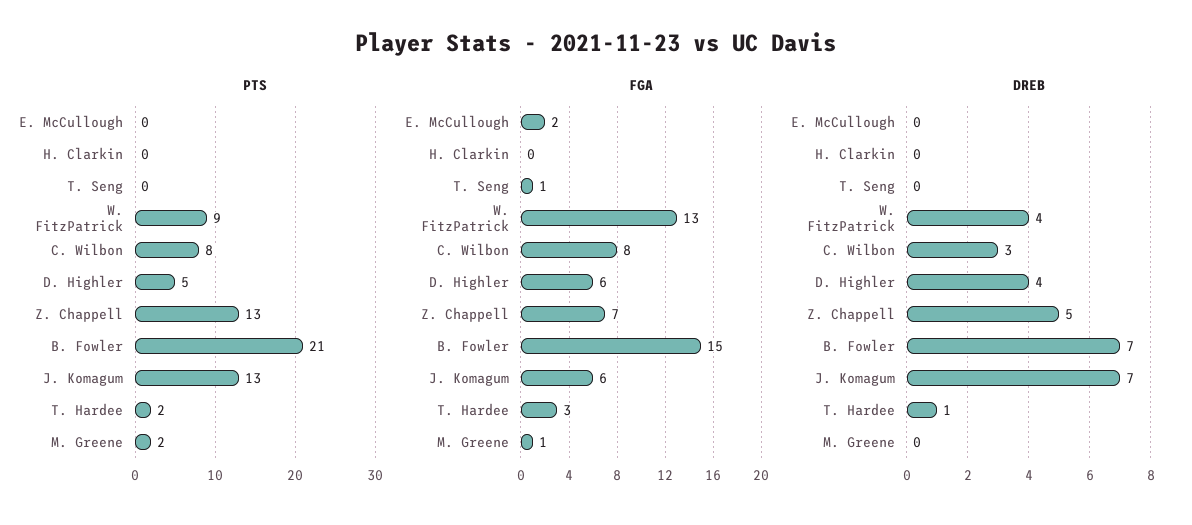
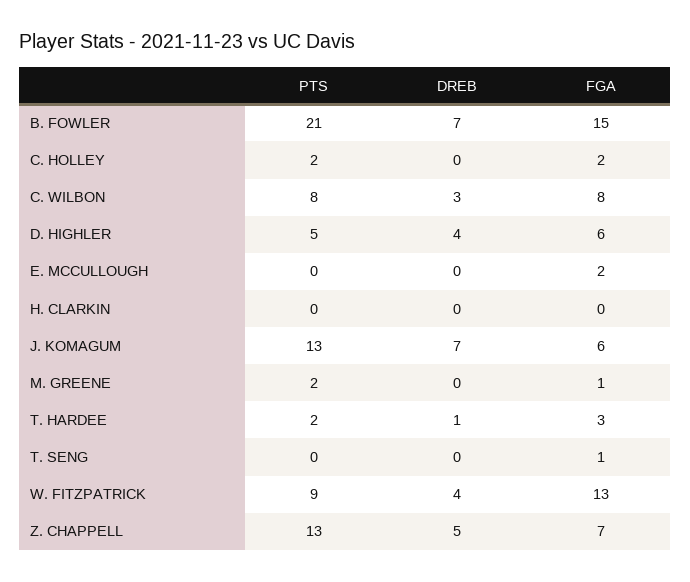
PTS, C. HOLLEY: none -> 2
DREB, C. HOLLEY: none -> 0
FGA, C. HOLLEY: none -> 2

